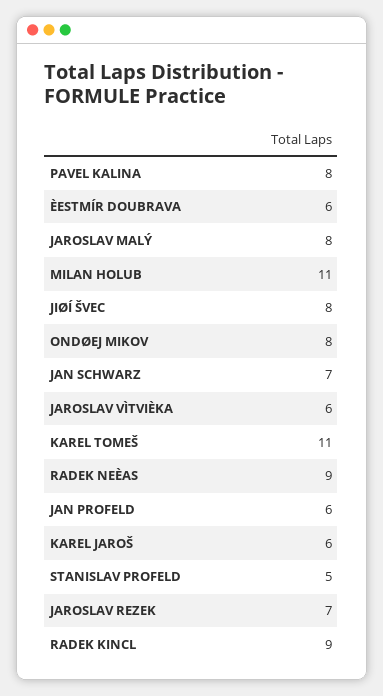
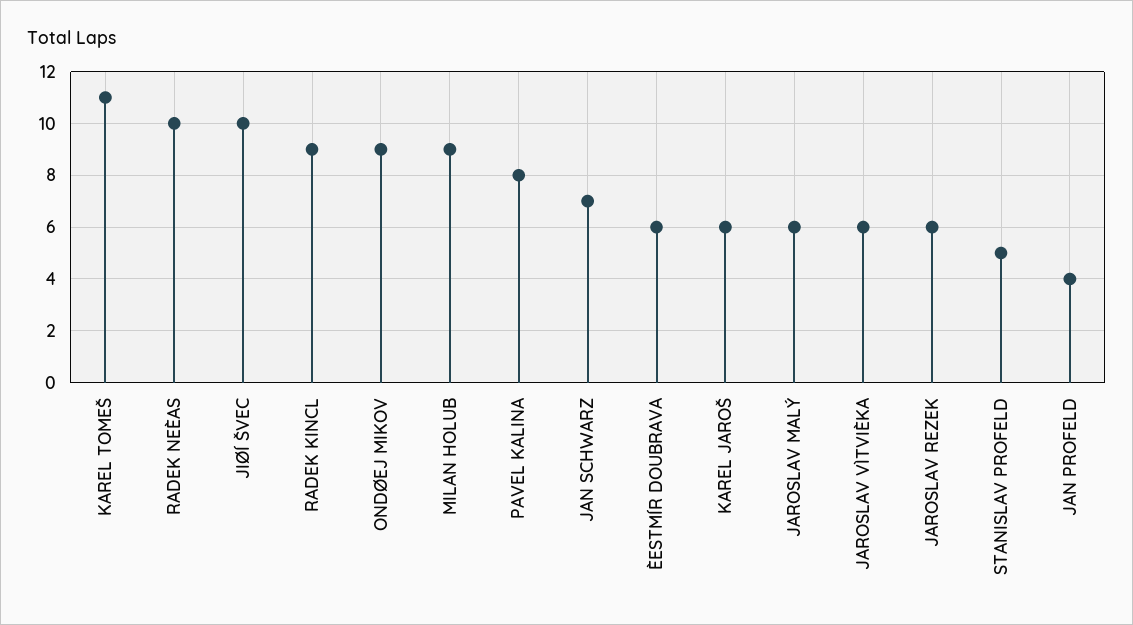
JAROSLAV MALÝ: 8 -> 6
MILAN HOLUB: 11 -> 9
JIØÍ ŠVEC: 8 -> 10
ONDØEJ MIKOV: 8 -> 9
RADEK NEÈAS: 9 -> 10
JAN PROFELD: 6 -> 4
JAROSLAV REZEK: 7 -> 6

